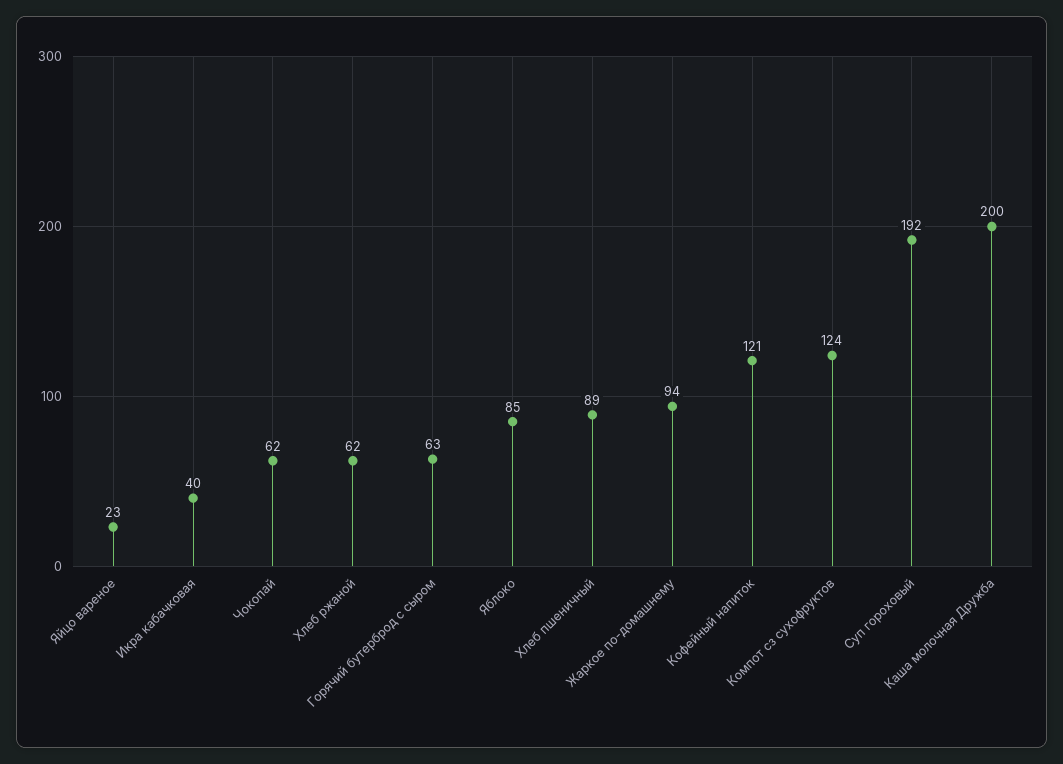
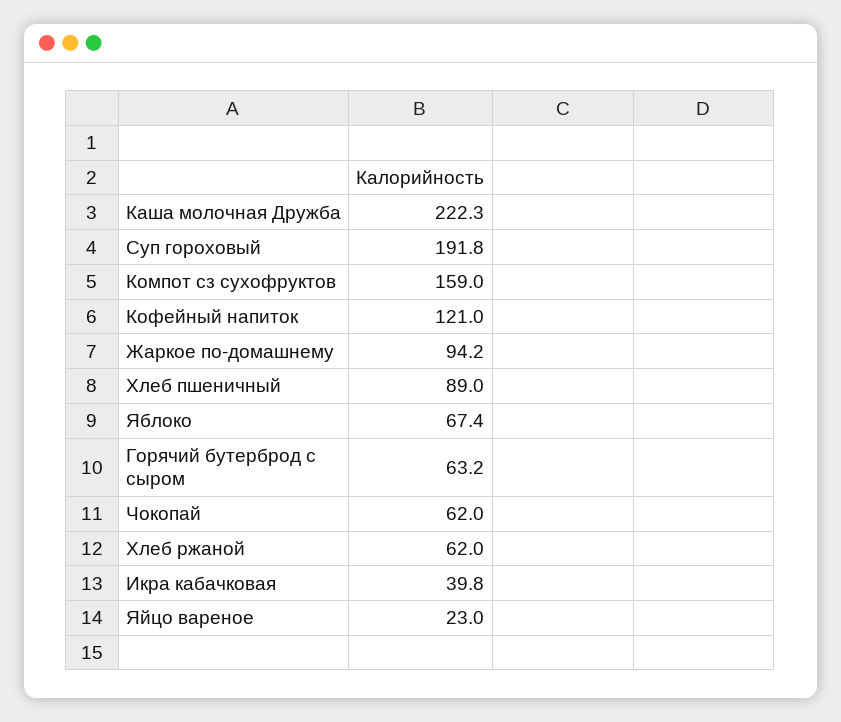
Яблоко: 85 -> 67.4
Компот сз сухофруктов: 124 -> 159
Каша молочная Дружба: 200 -> 222.3

